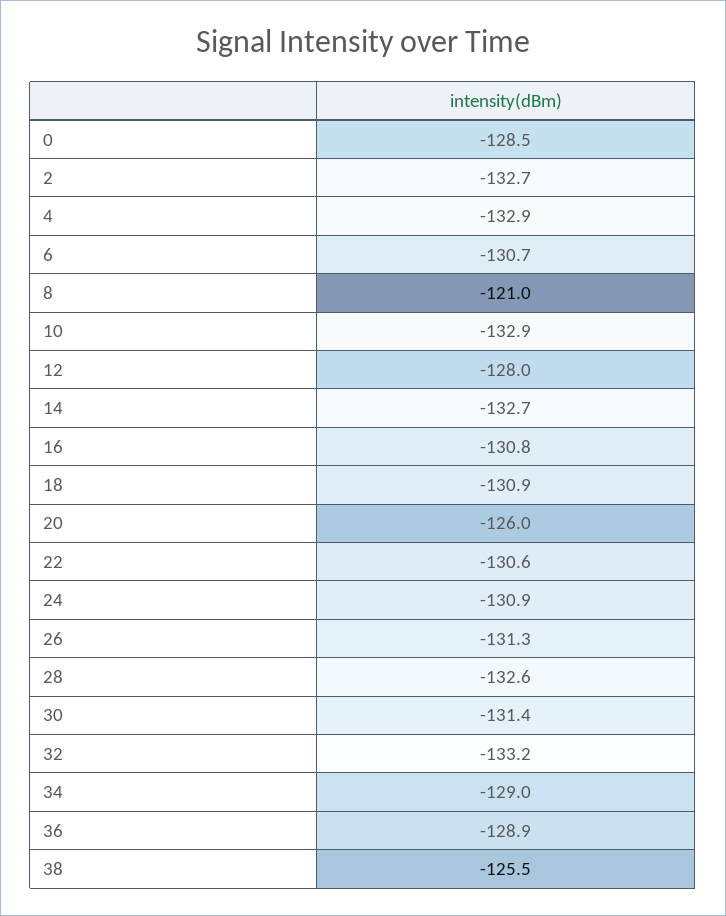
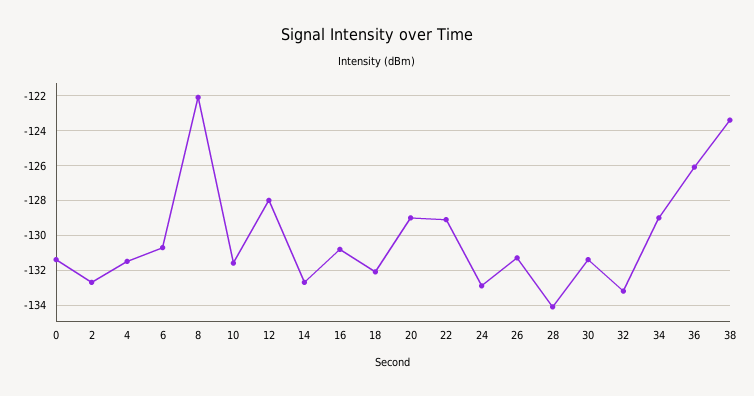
0: -128.5 -> -131.5
4: -132.9 -> -131.5
8: -121 -> -122
10: -132.9 -> -131.5
18: -130.9 -> -132
20: -126 -> -129
22: -130.6 -> -129
24: -130.9 -> -133
28: -132.6 -> -134
36: -128.9 -> -126
38: -125.5 -> -123.5

